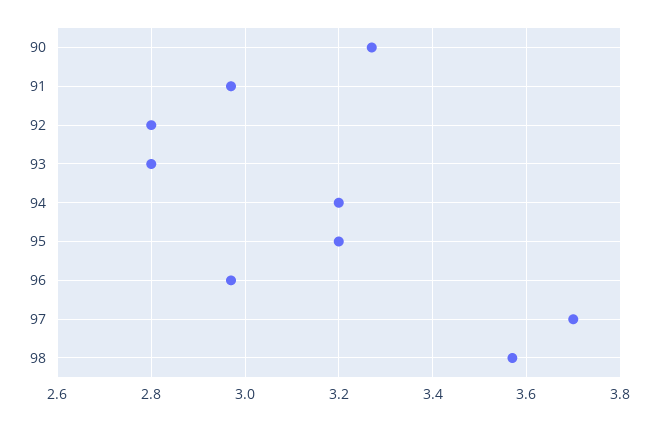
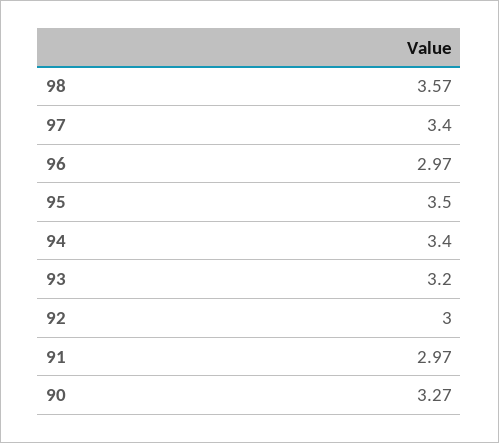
92: 2.8 -> 3
93: 2.8 -> 3.2
94: 3.2 -> 3.4
95: 3.2 -> 3.5
97: 3.7 -> 3.4

